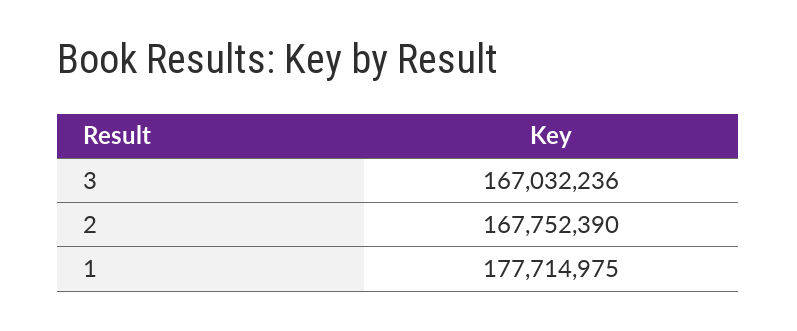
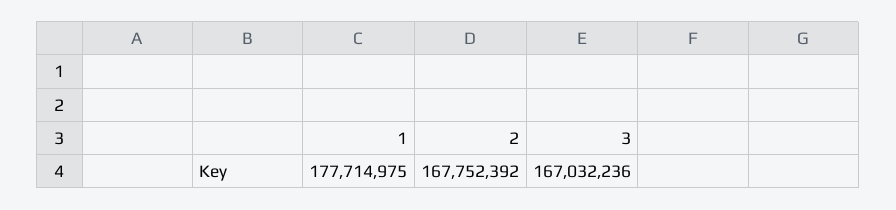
2: 167752390 -> 167752392

